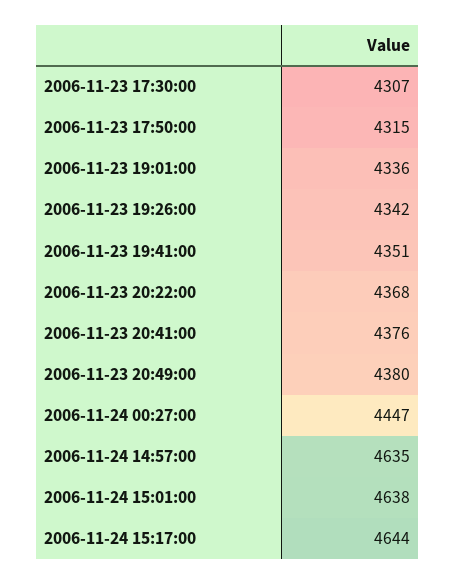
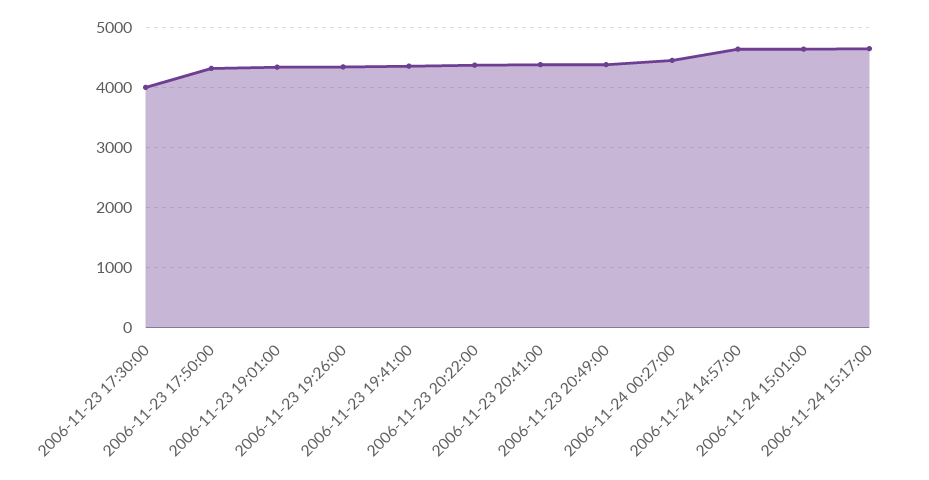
2006-11-23 17:30:00: 4307 -> 4000

